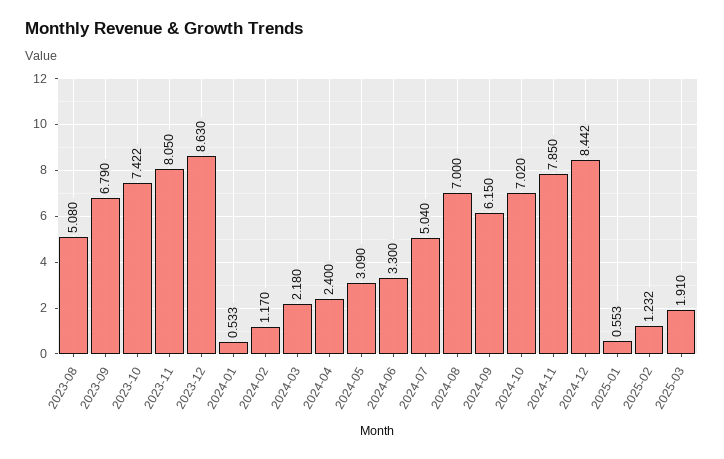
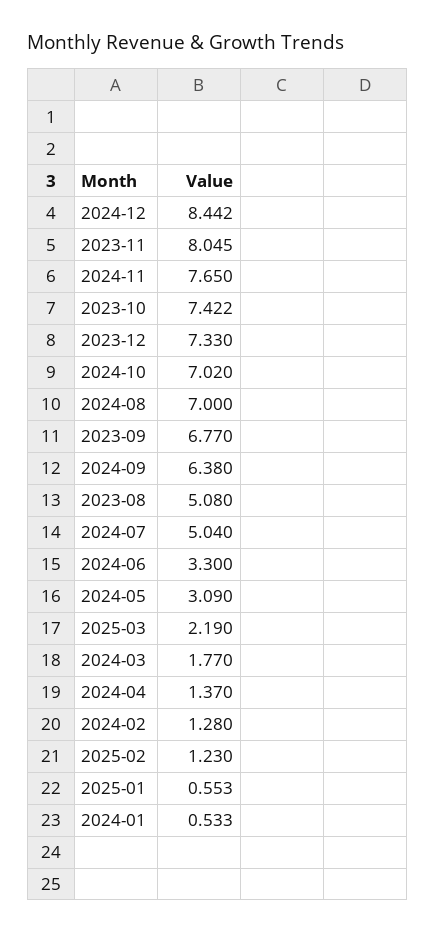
2023-09: 6.79 -> 6.77
2023-11: 8.05 -> 8.045
2023-12: 8.63 -> 7.33
2024-02: 1.17 -> 1.28
2024-03: 2.18 -> 1.77
2024-04: 2.4 -> 1.37
2024-09: 6.15 -> 6.38
2024-11: 7.85 -> 7.65
2025-02: 1.232 -> 1.23
2025-03: 1.91 -> 2.19

